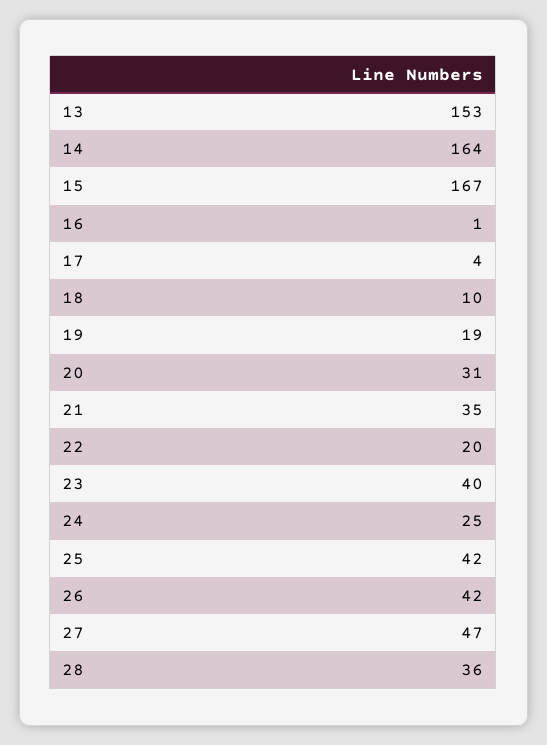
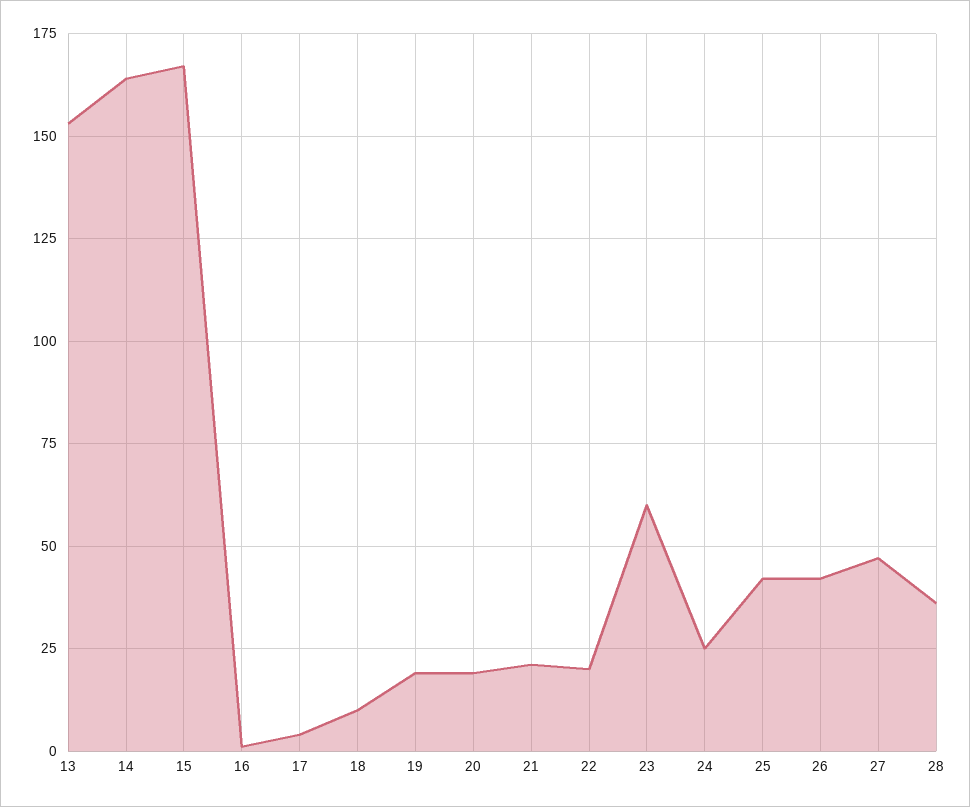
20: 31 -> 20
21: 35 -> 20
23: 40 -> 60

